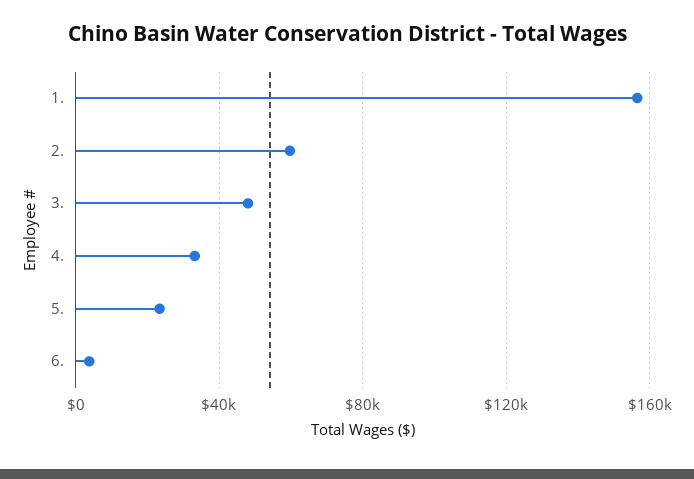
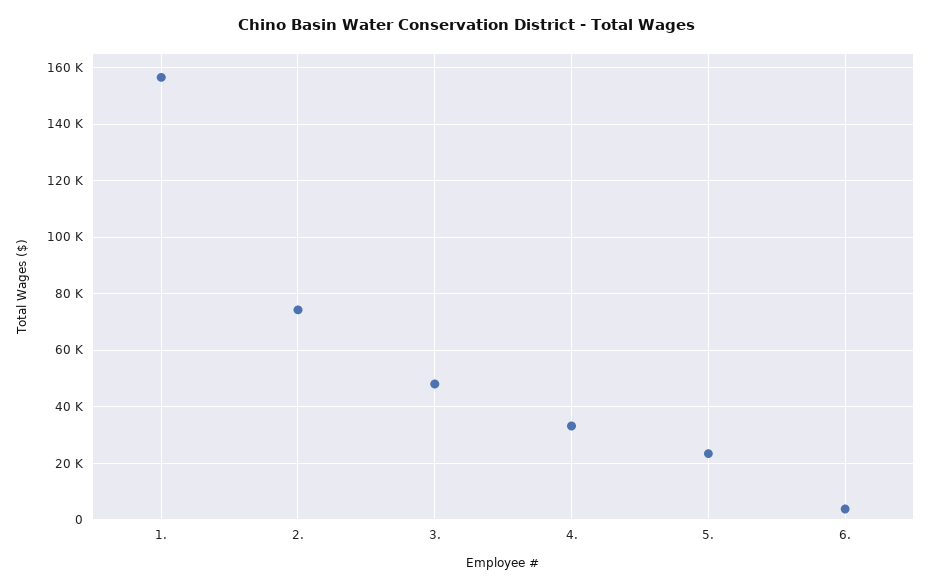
2.: 60000 -> 75000

